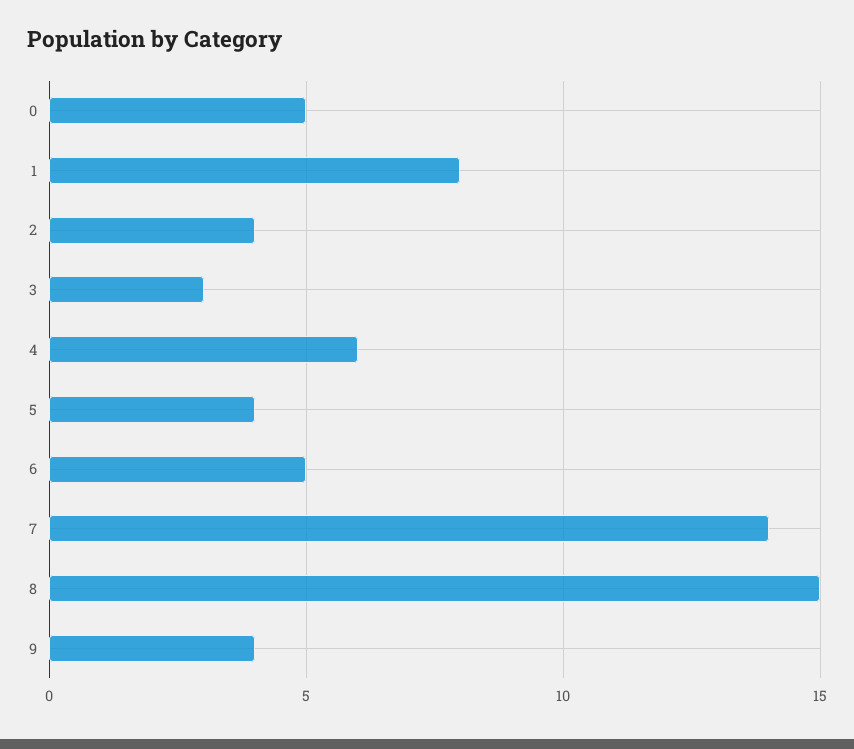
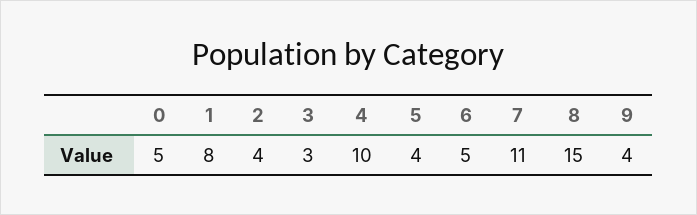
4: 6 -> 10
7: 14 -> 11

